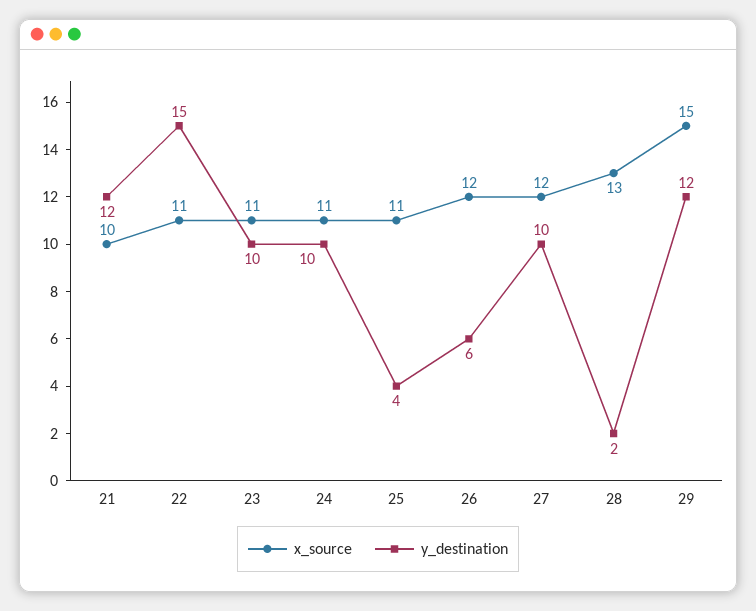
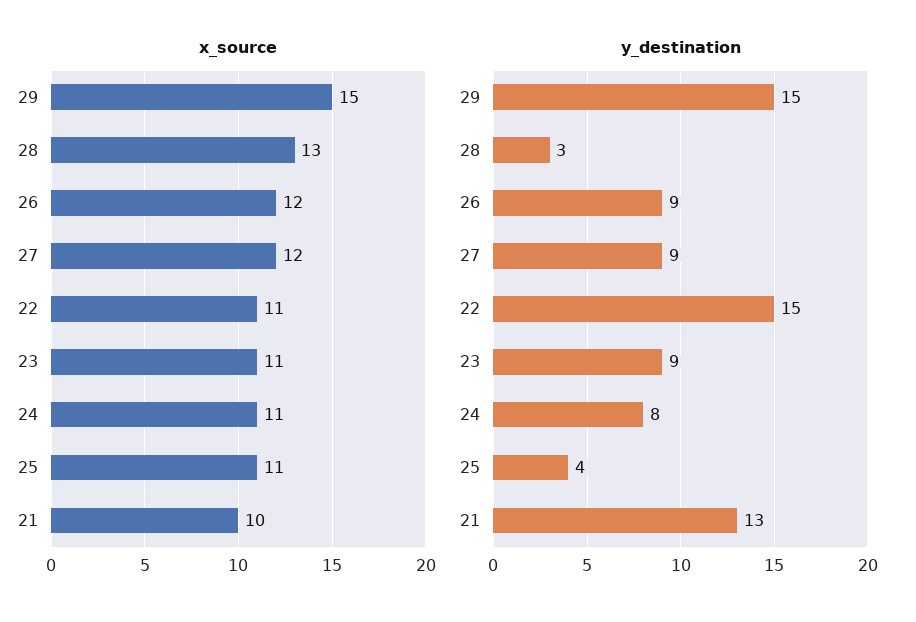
y_destination, 21: 12 -> 13
y_destination, 23: 10 -> 9
y_destination, 24: 10 -> 8
y_destination, 26: 6 -> 9
y_destination, 27: 10 -> 9
y_destination, 28: 2 -> 3
y_destination, 29: 12 -> 15

